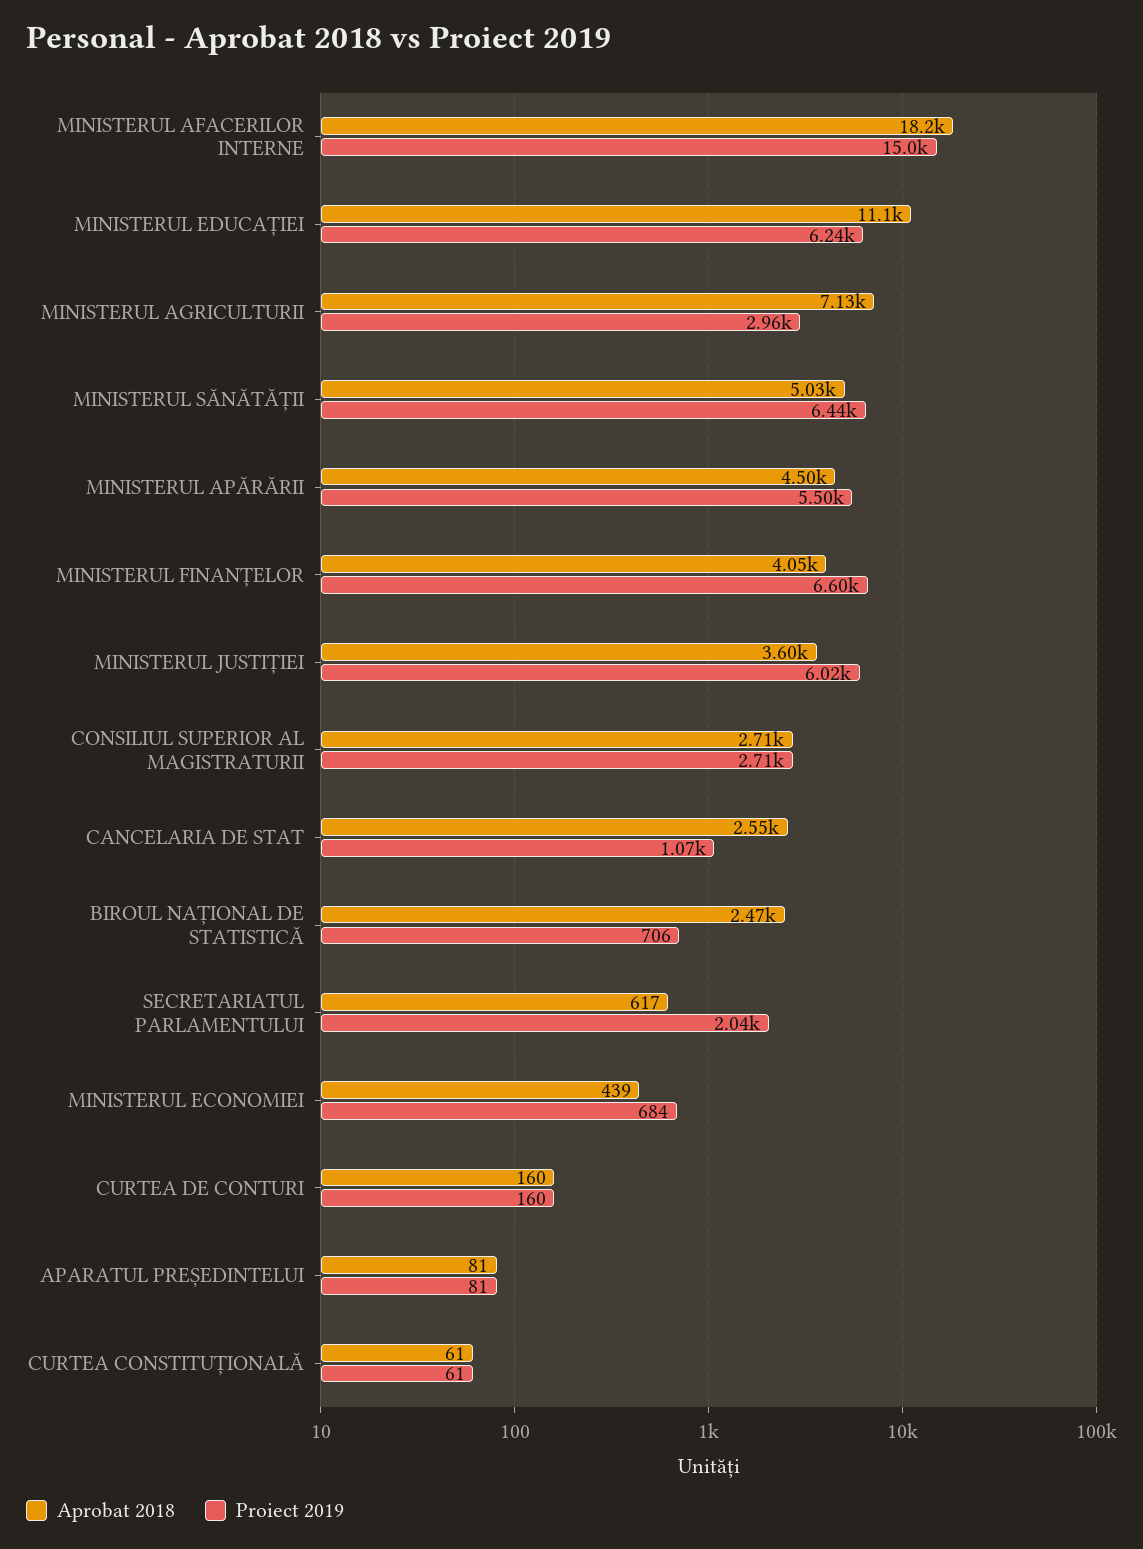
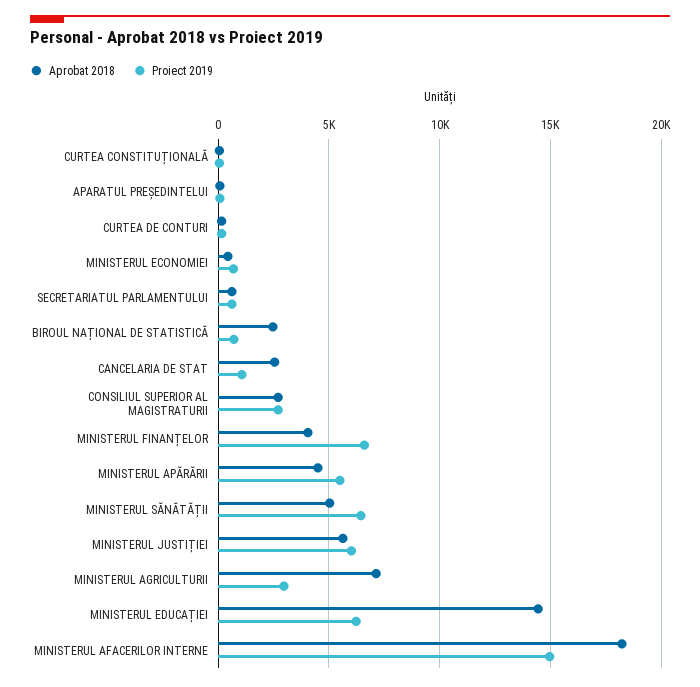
Aprobat 2018, MINISTERUL EDUCAȚIEI: 11100 -> 14500
Aprobat 2018, MINISTERUL JUSTIȚIEI: 3600 -> 5500
Proiect 2019, SECRETARIATUL PARLAMENTULUI: 2040 -> 500

